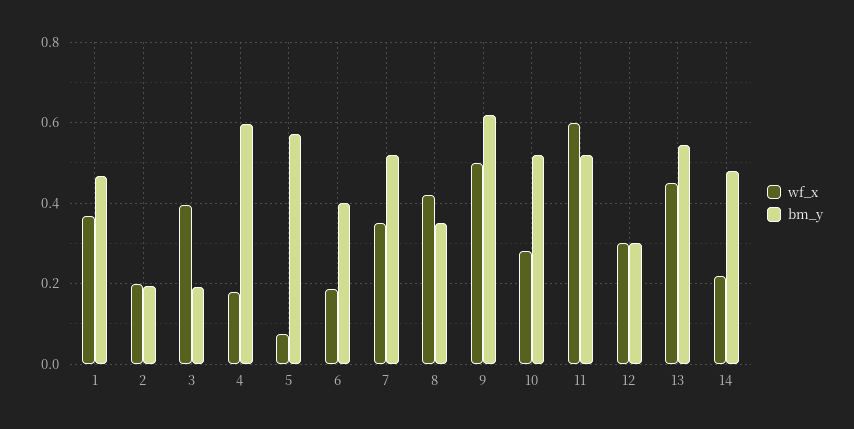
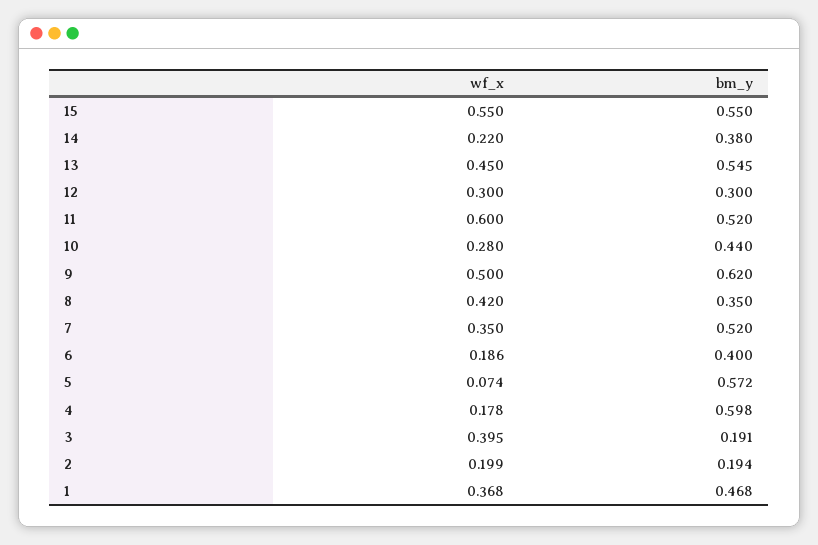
bm_y, 10: 0.52 -> 0.44
bm_y, 14: 0.48 -> 0.38
wf_x, 15: none -> 0.55
bm_y, 15: none -> 0.55

